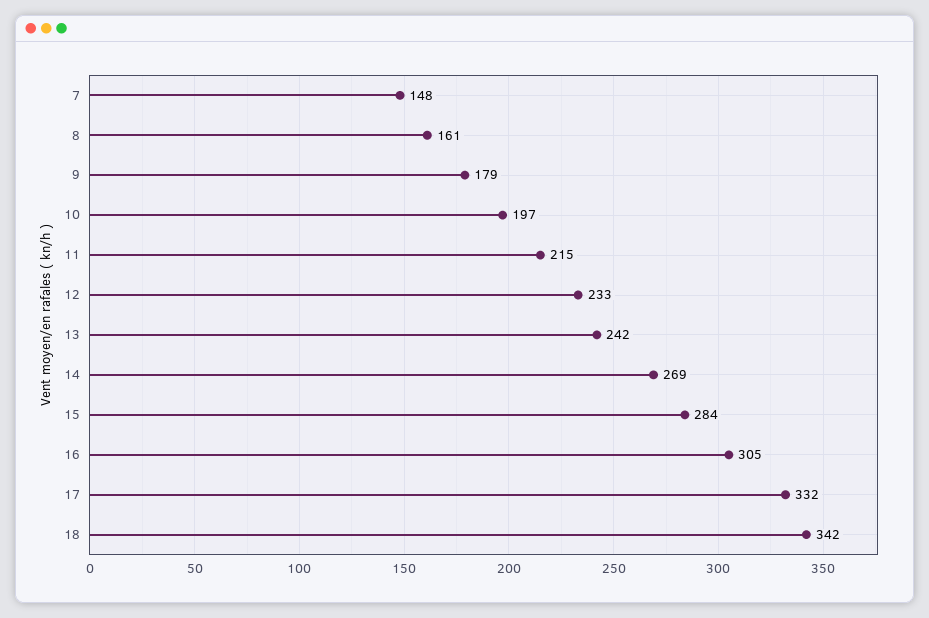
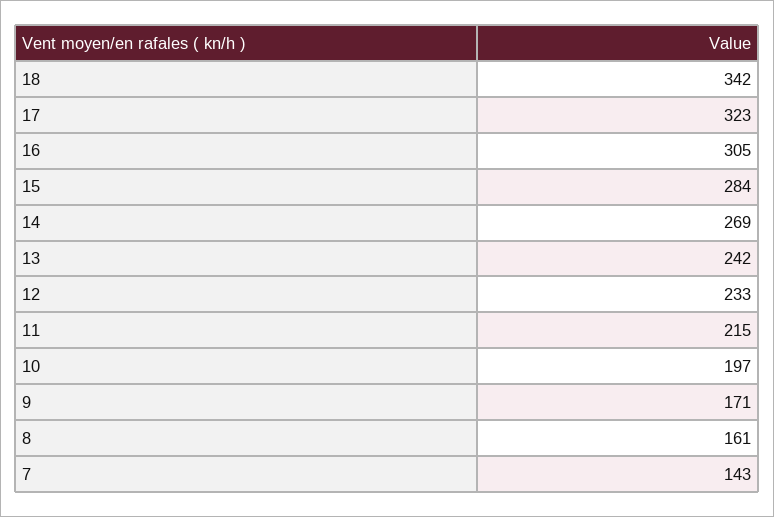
7: 148 -> 143
9: 179 -> 171
17: 332 -> 323

